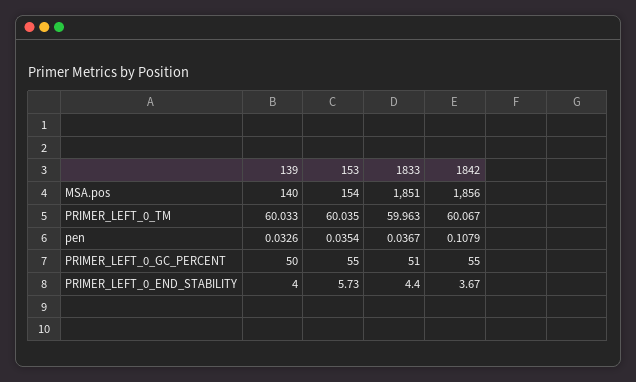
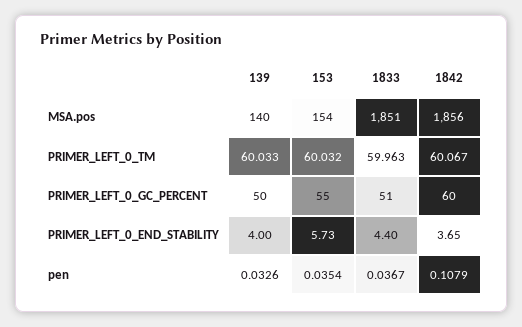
153, PRIMER_LEFT_0_TM: 60.035 -> 60.032
1842, PRIMER_LEFT_0_GC_PERCENT: 55 -> 60
1842, PRIMER_LEFT_0_END_STABILITY: 3.67 -> 3.65

